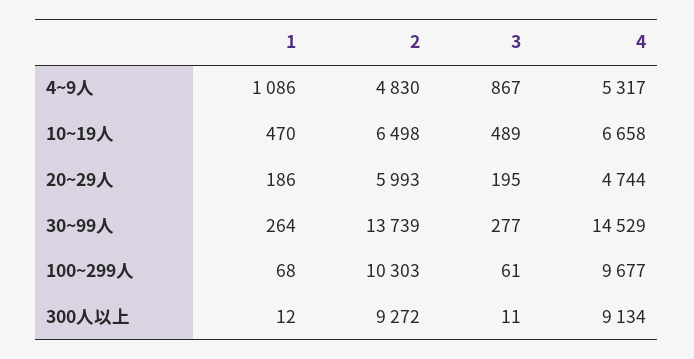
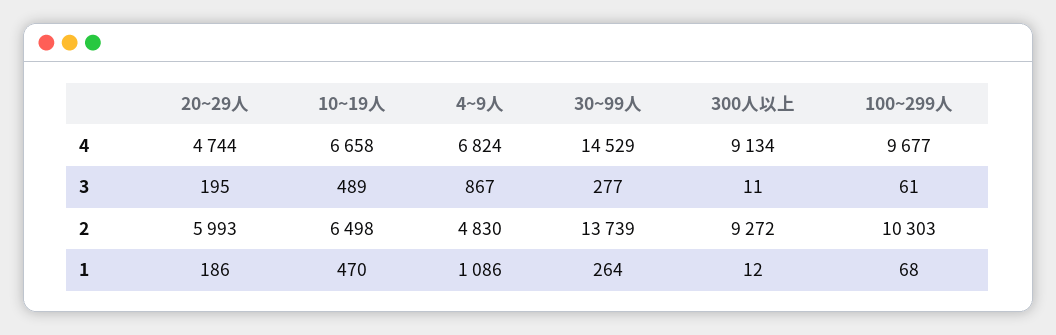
4, 4~9人: 5317 -> 6824

